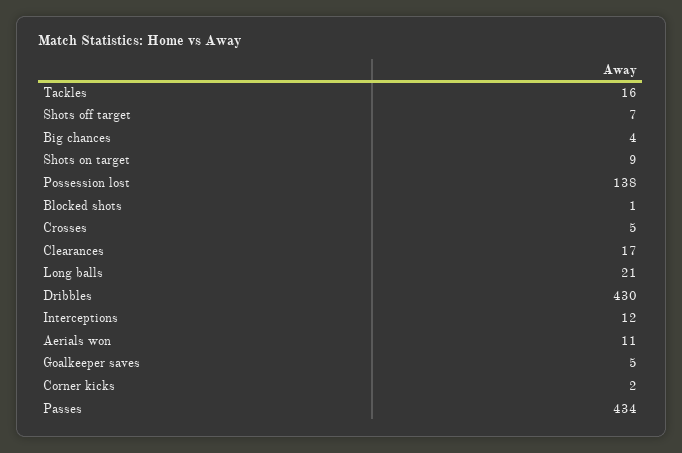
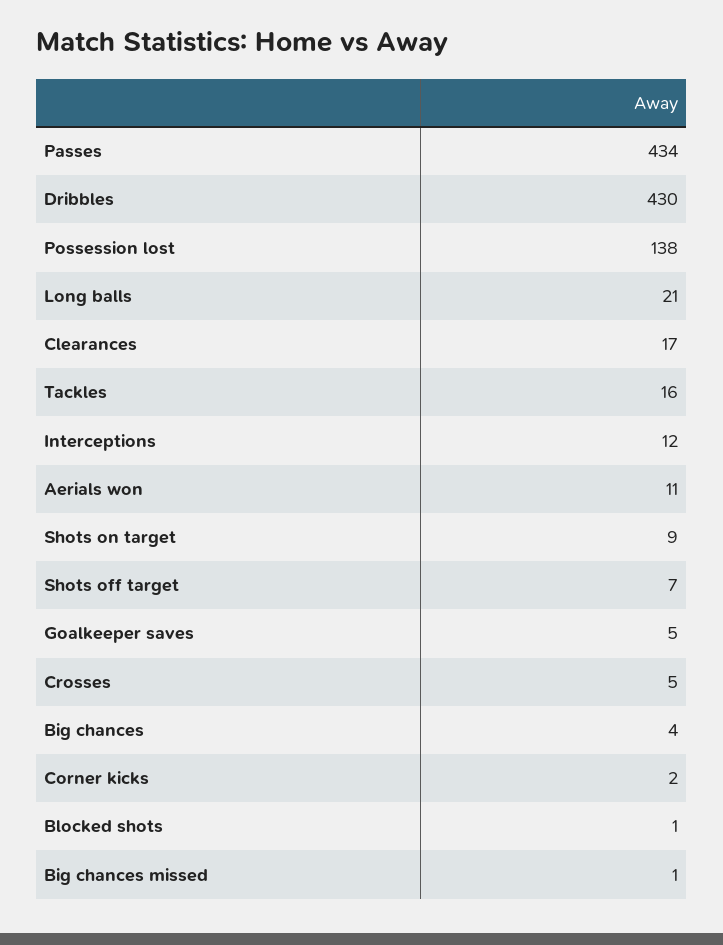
Big chances missed: none -> 1

